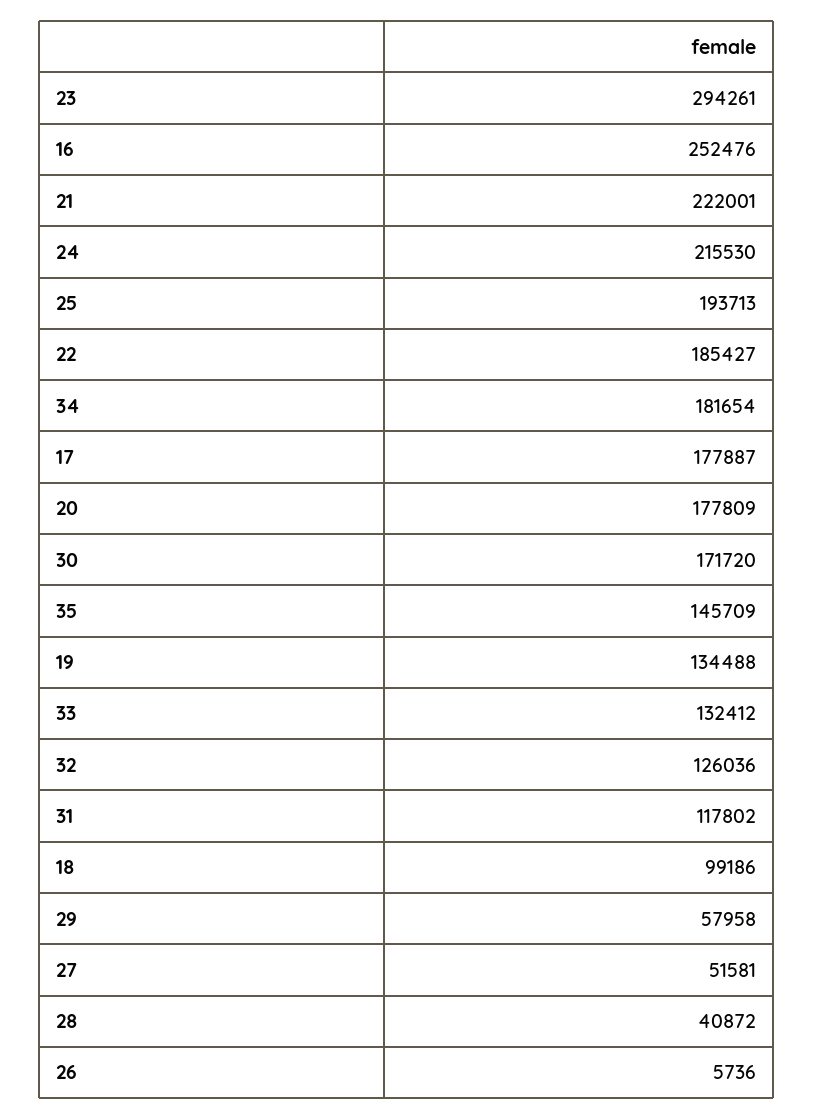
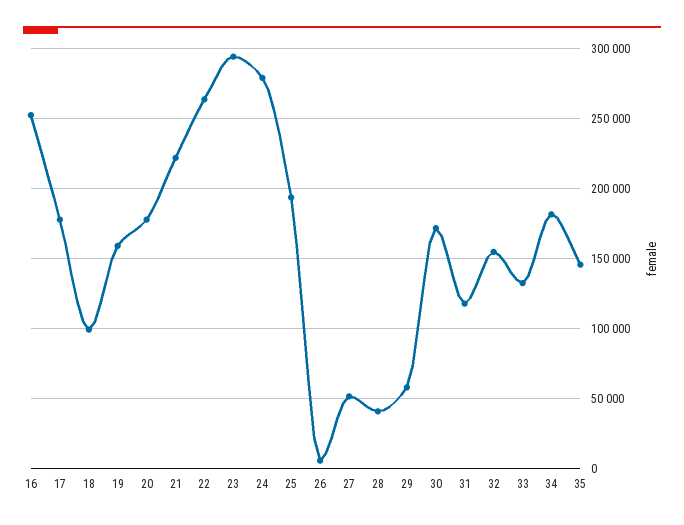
24: 215530 -> 280000
22: 185427 -> 265000
19: 134488 -> 160000
32: 126036 -> 155000

